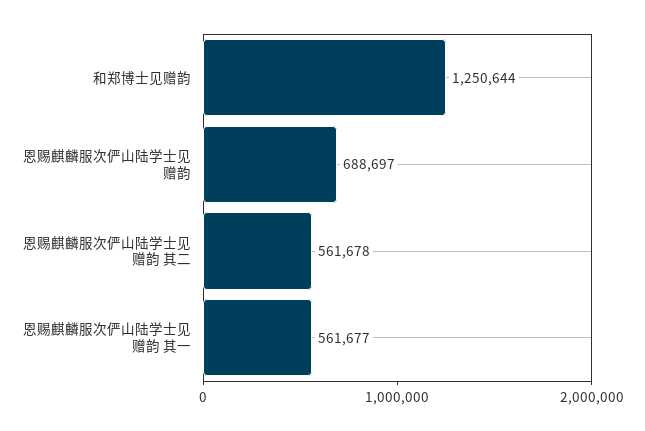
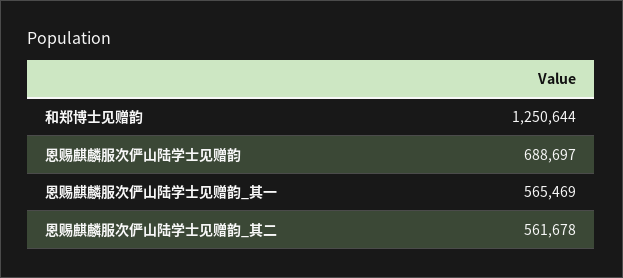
恩赐麒麟服次俨山陆学士见赠韵 其一: 561677 -> 565469

